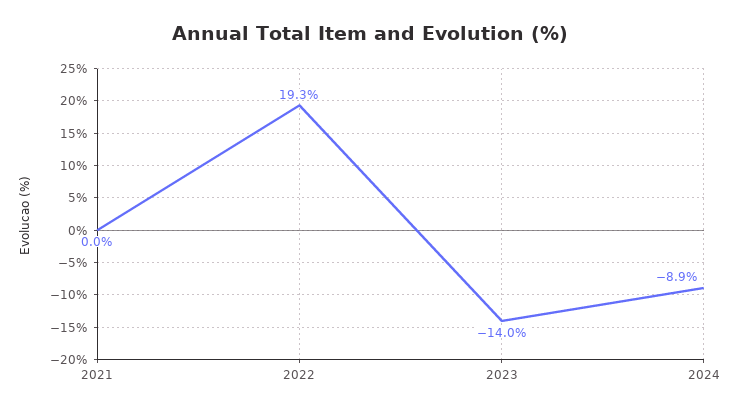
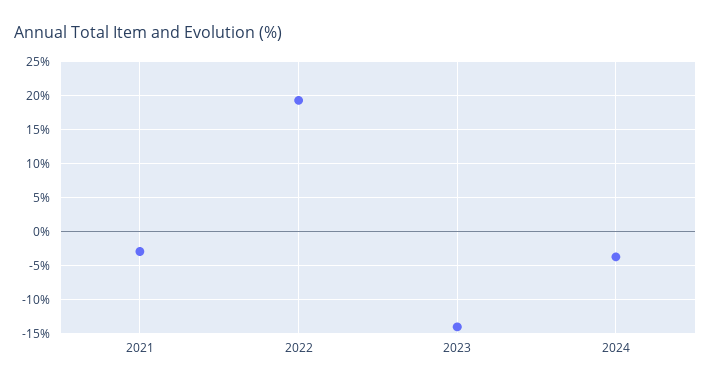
2021: 0 -> -3
2024: -8.9 -> -4

